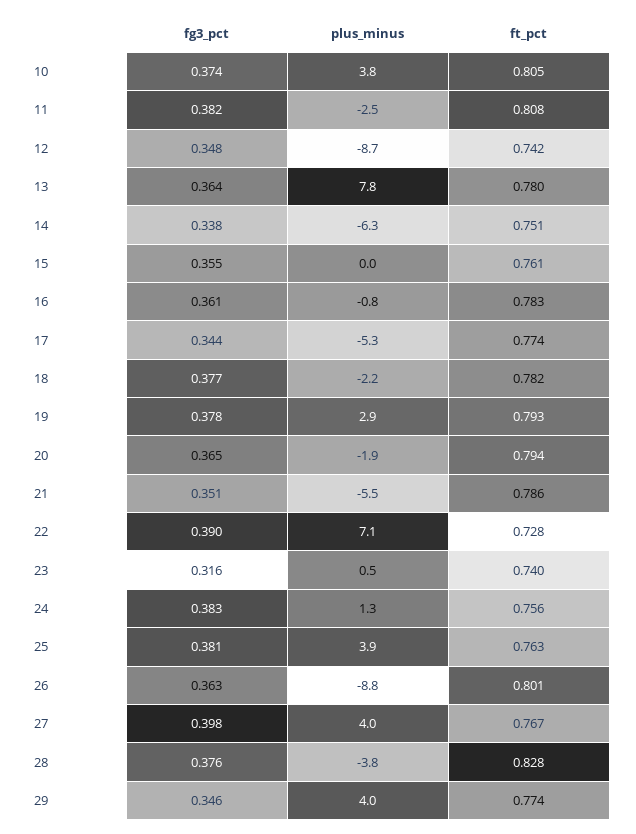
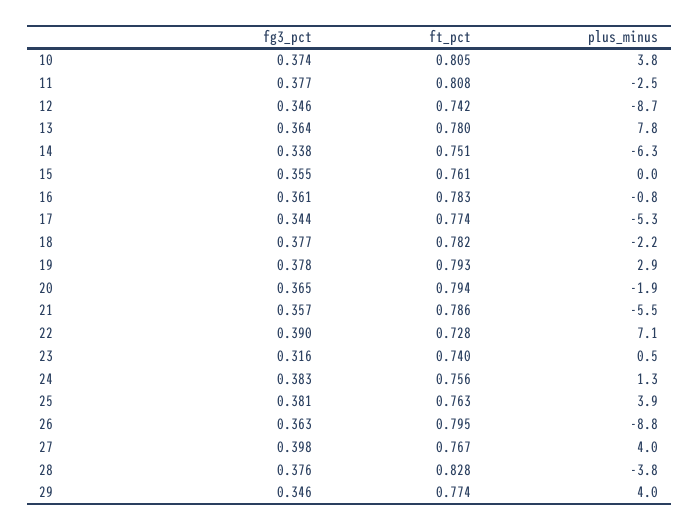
fg3_pct, 11: 0.382 -> 0.377
fg3_pct, 12: 0.348 -> 0.346
fg3_pct, 21: 0.351 -> 0.357
ft_pct, 26: 0.801 -> 0.795

